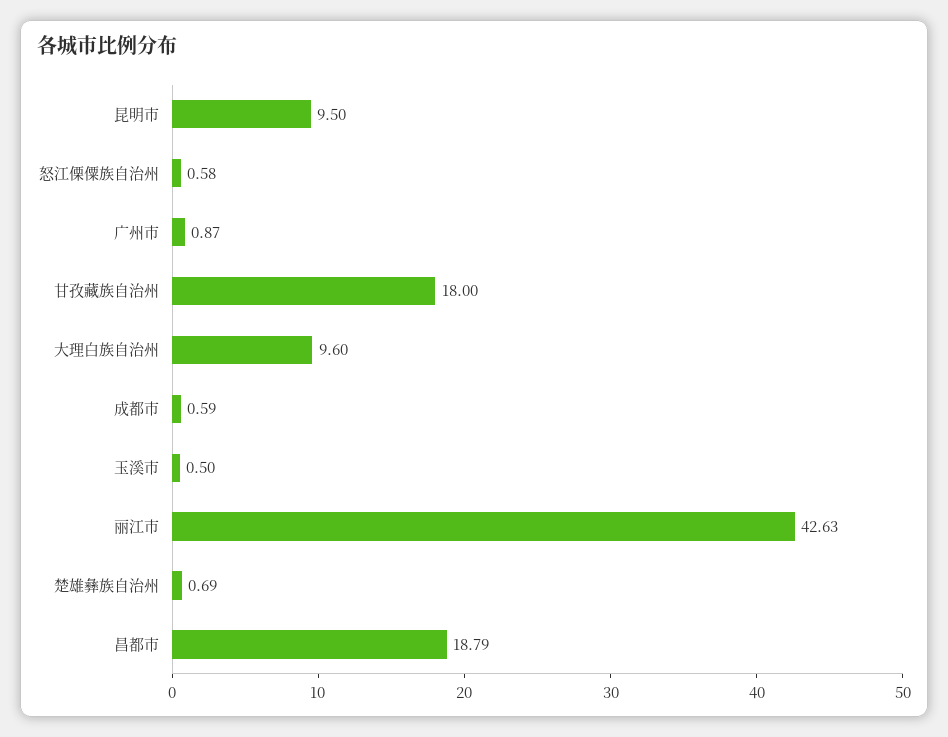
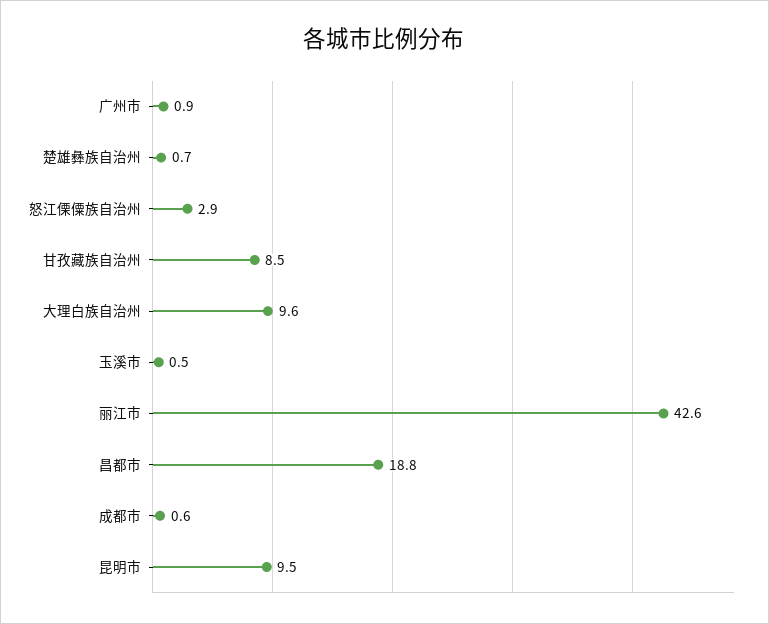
怒江傈僳族自治州: 0.58 -> 2.9
甘孜藏族自治州: 18 -> 8.5

